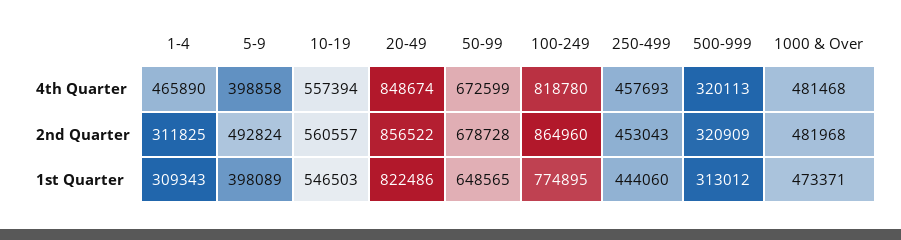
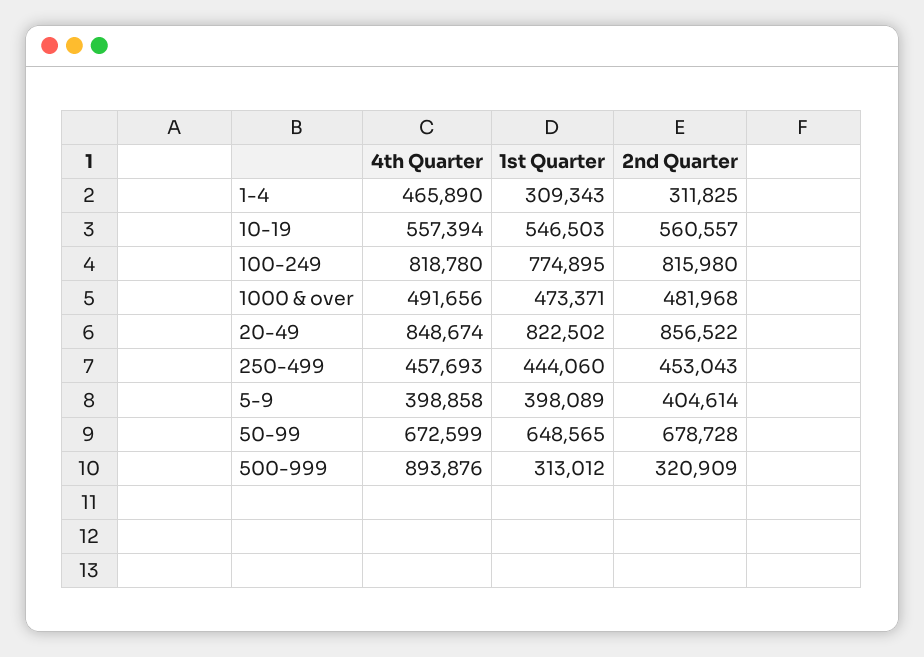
500-999, 4th Quarter: 320113 -> 893876
1000 & Over, 4th Quarter: 481468 -> 491656
5-9, 2nd Quarter: 492824 -> 404614
100-249, 2nd Quarter: 864960 -> 815980
20-49, 1st Quarter: 822486 -> 822502

